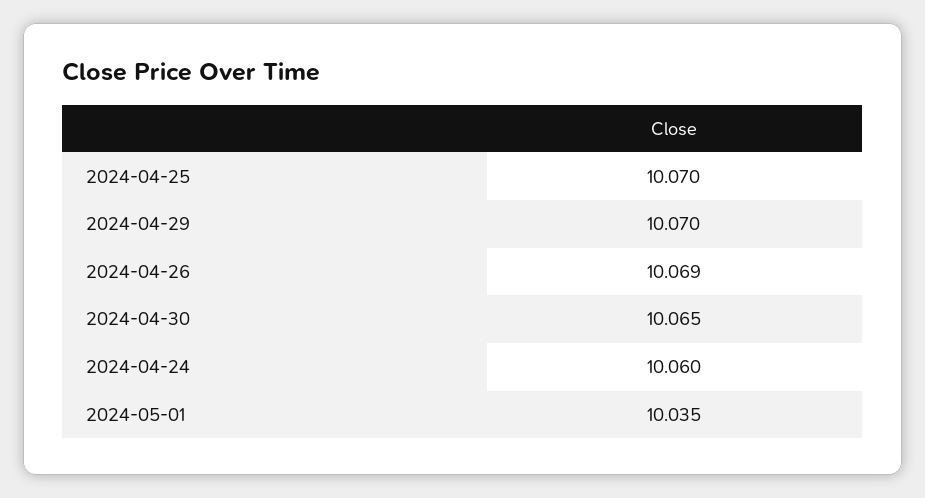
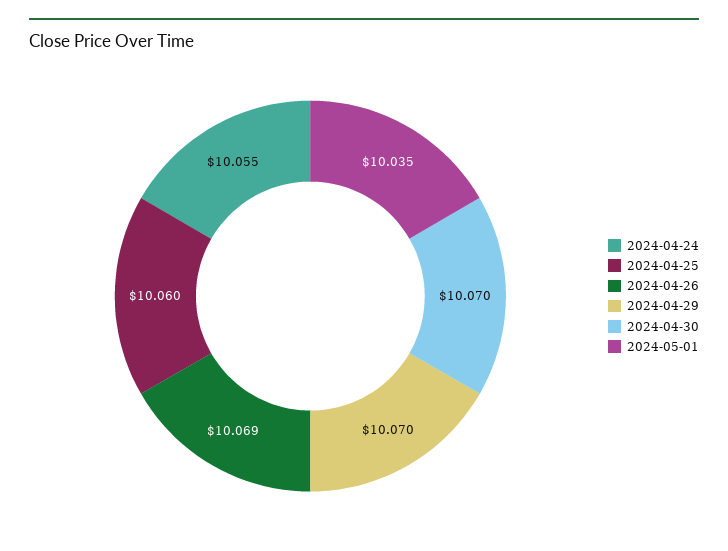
2024-04-25: 10.07 -> 10.06
2024-04-30: 10.065 -> 10.07
2024-04-24: 10.06 -> 10.055

